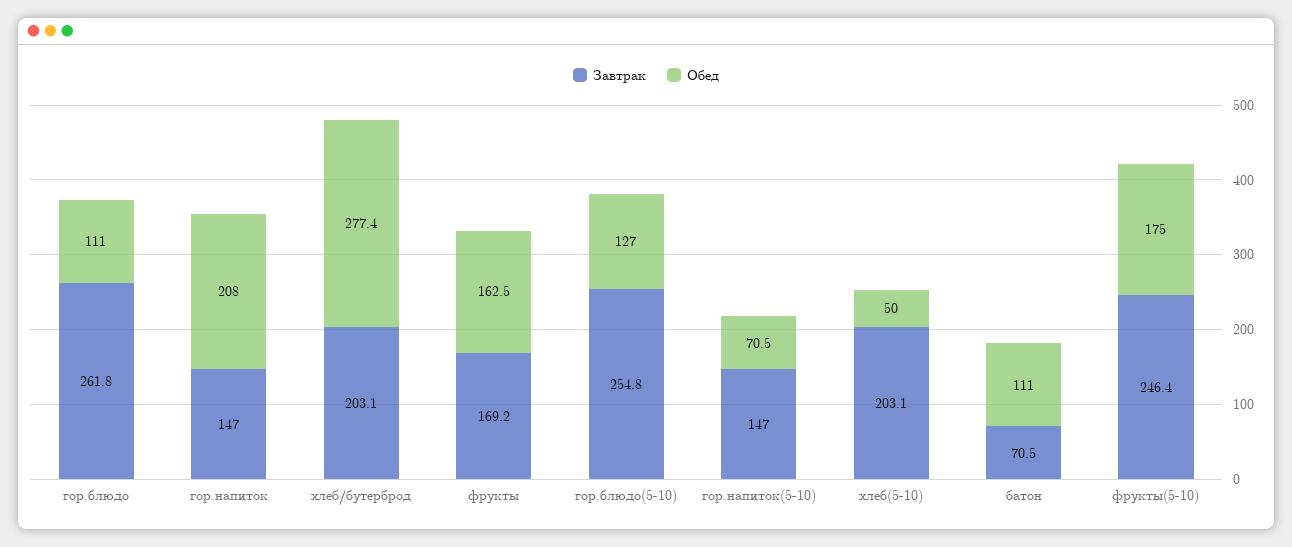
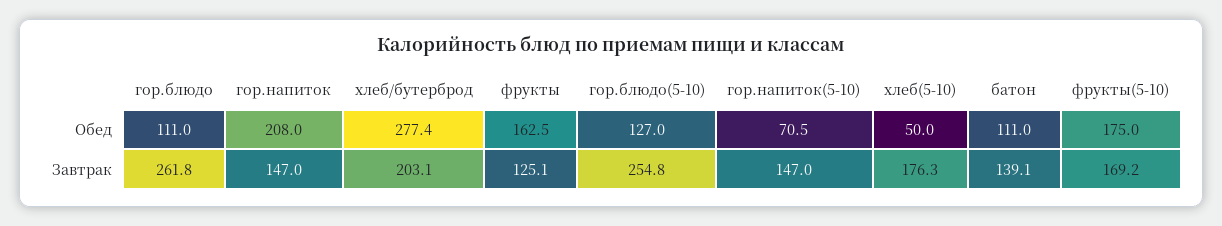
Завтрак, фрукты: 169.2 -> 125.1
Завтрак, хлеб(5-10): 203.1 -> 176.3
Завтрак, батон: 70.5 -> 139.1
Завтрак, фрукты(5-10): 246.4 -> 169.2

